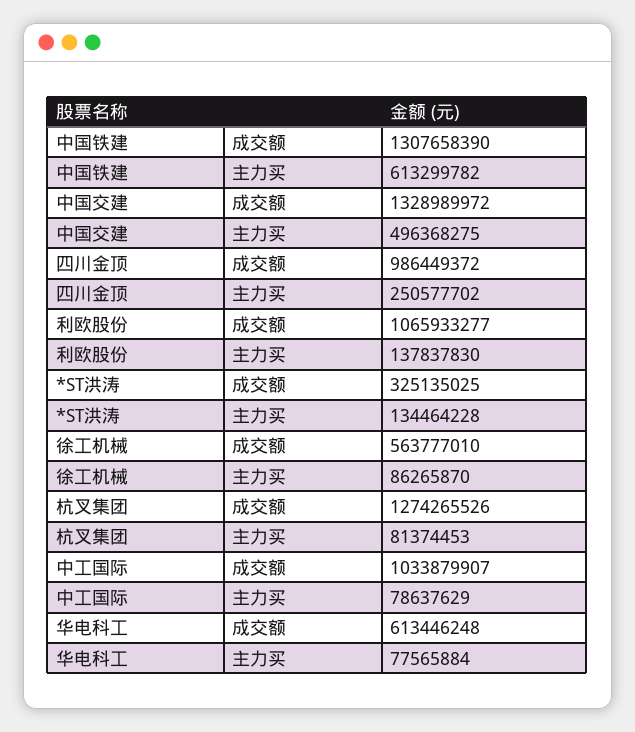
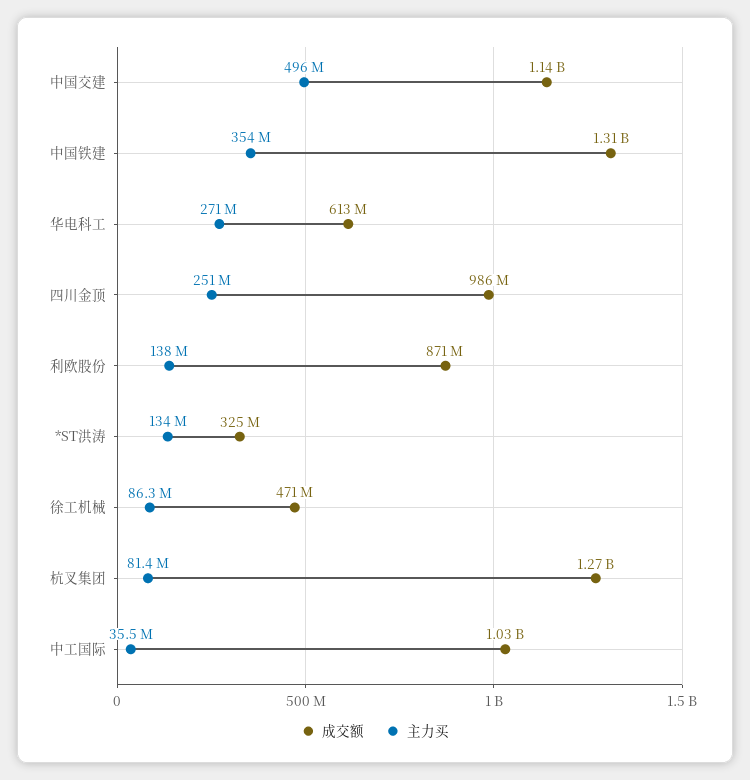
主力买, 中国铁建: 613299782 -> 354000000
成交额, 中国交建: 1328989972 -> 1140000000
成交额, 利欧股份: 1065933277 -> 871000000
成交额, 徐工机械: 563777010 -> 471000000
主力买, 中工国际: 78637629 -> 35500000
主力买, 华电科工: 77565884 -> 271000000

